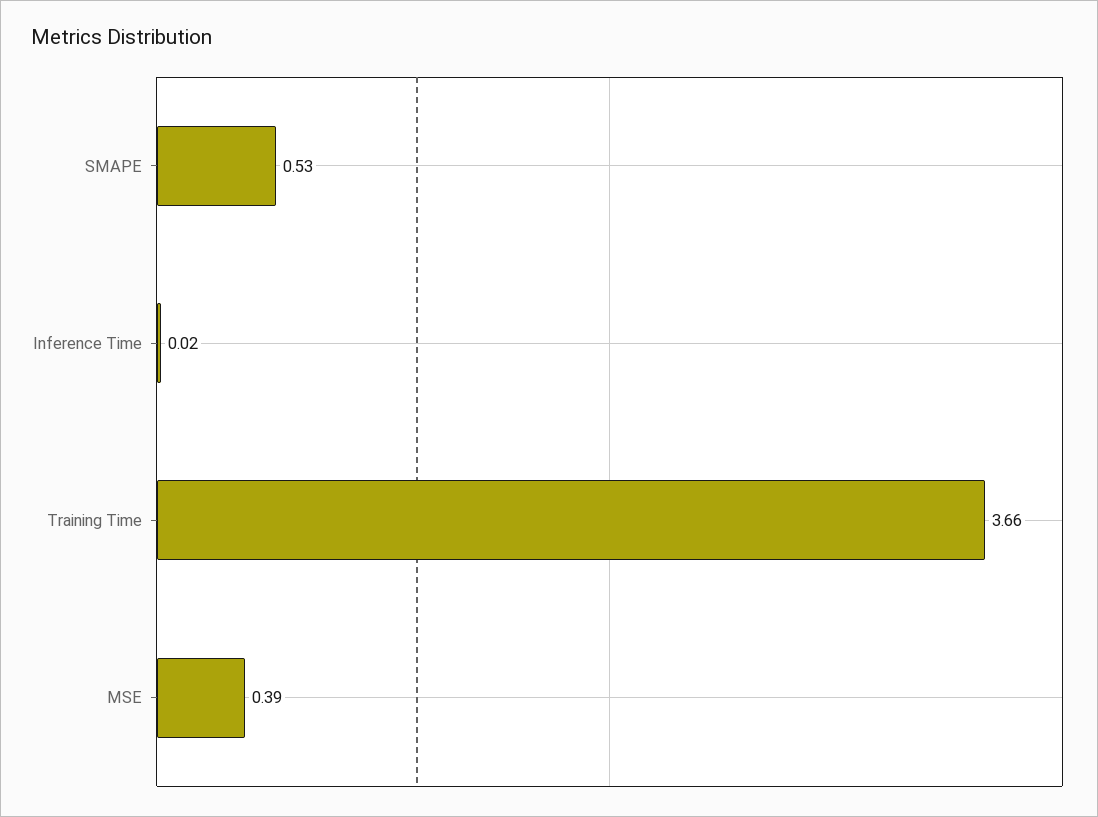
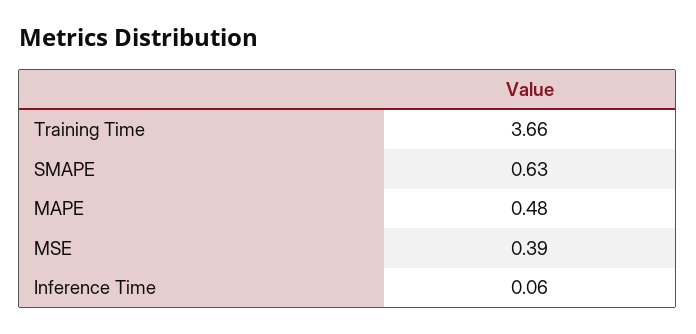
SMAPE: 0.53 -> 0.63
Inference Time: 0.02 -> 0.06
MAPE: none -> 0.48

